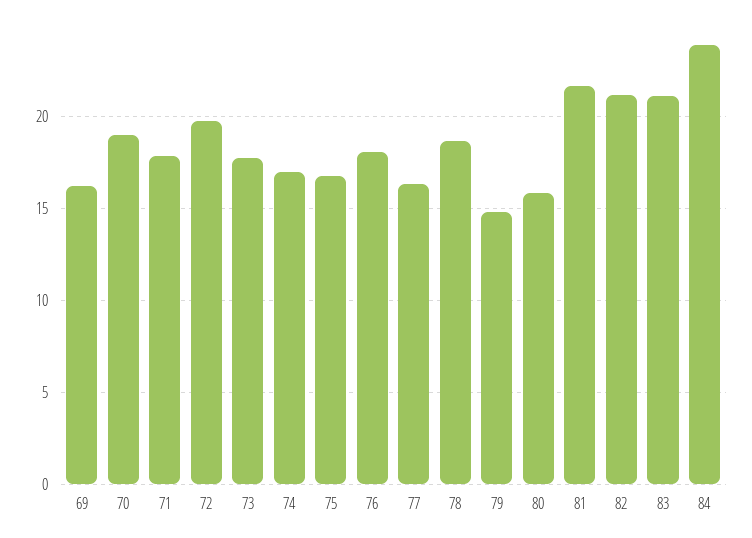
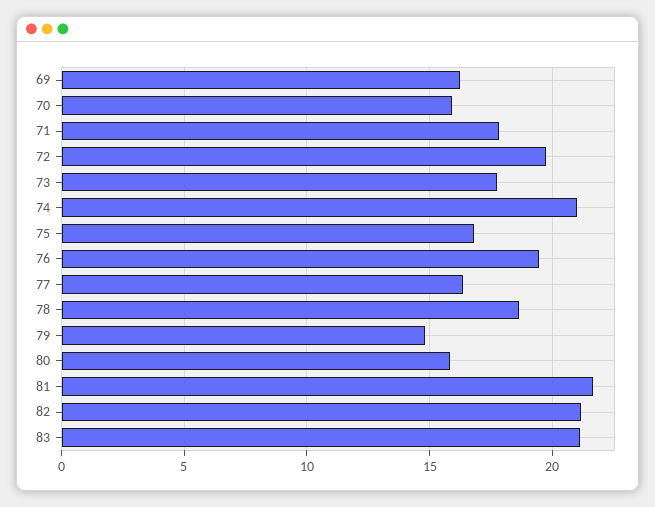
70: 19 -> 16
74: 17 -> 21
76: 18 -> 19.5
84: 24 -> none

